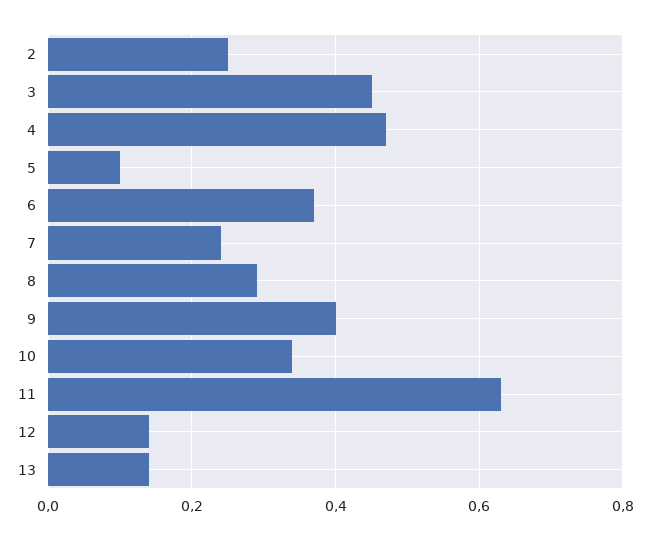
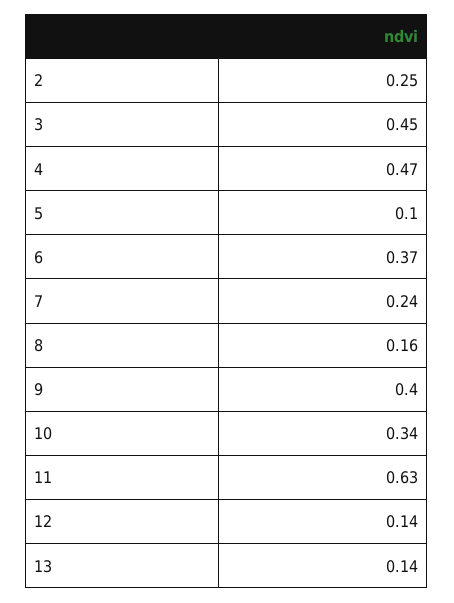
8: 0.3 -> 0.16

